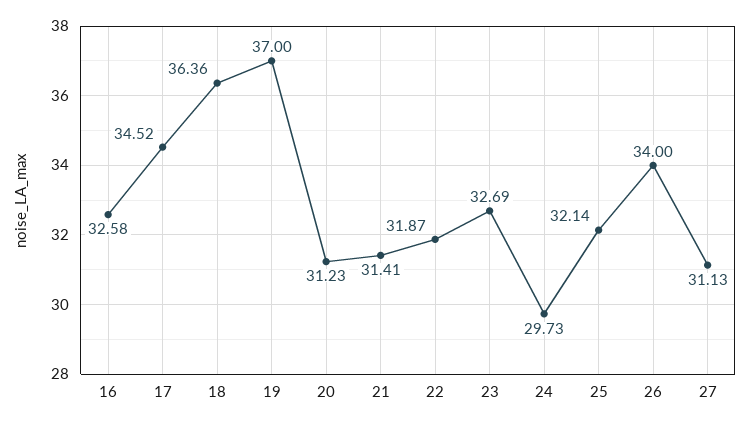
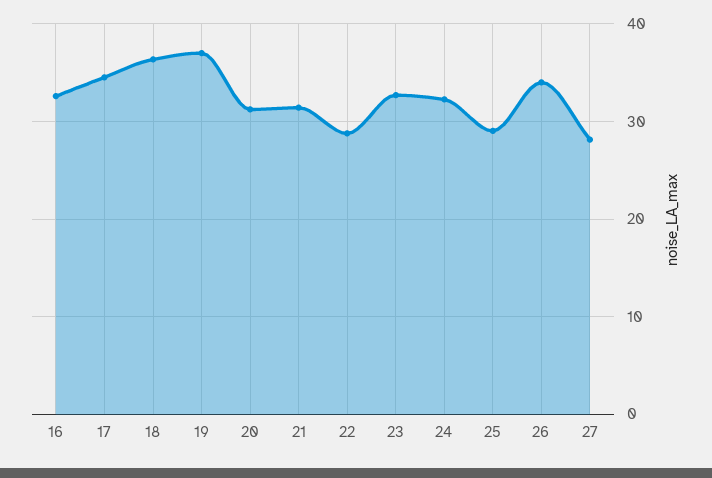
22: 31.87 -> 29
24: 29.73 -> 32
25: 32.14 -> 29
27: 31.13 -> 28

